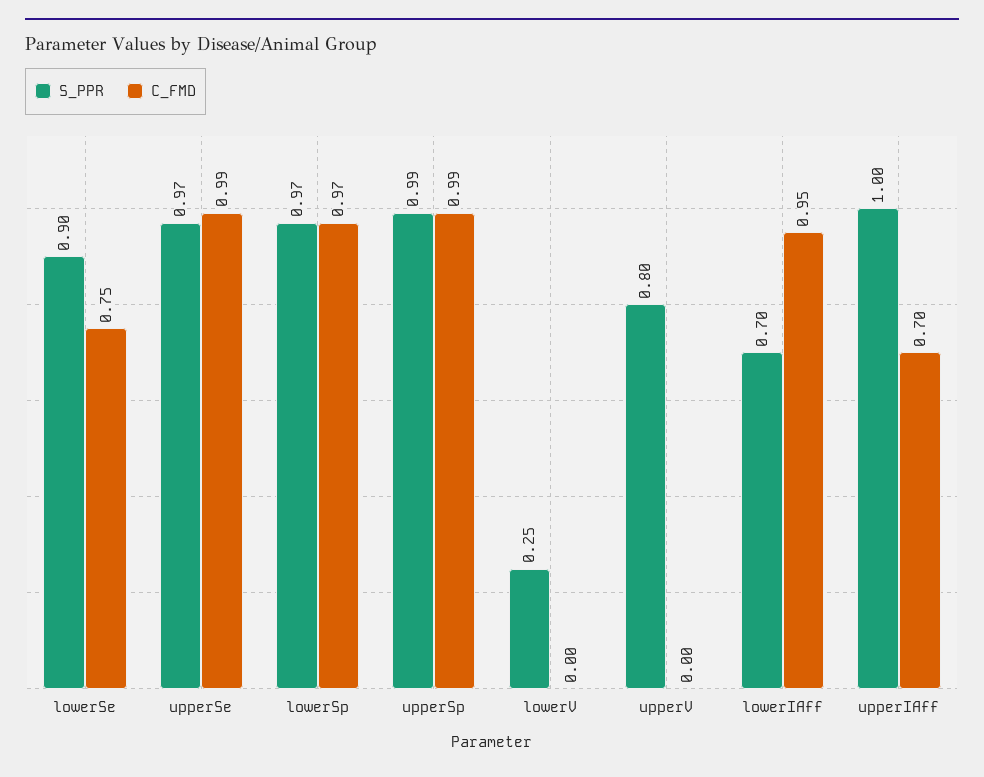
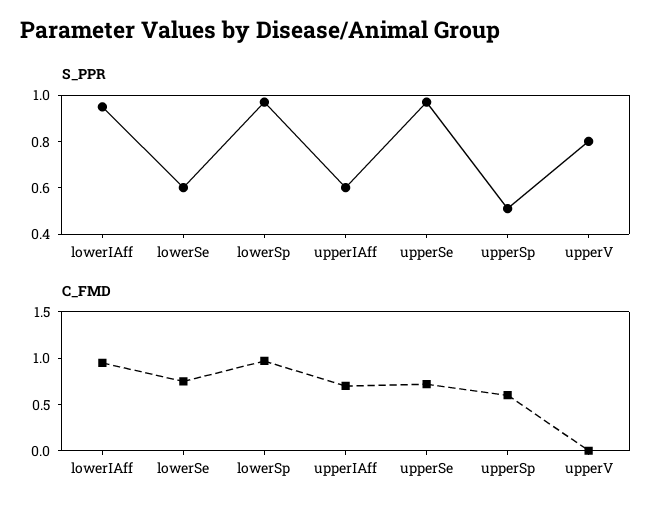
S_PPR, lowerSe: 0.9 -> 0.6
C_FMD, upperSe: 0.99 -> 0.7
S_PPR, upperSp: 0.99 -> 0.5
C_FMD, upperSp: 0.99 -> 0.6
S_PPR, lowerV: 0.25 -> none
C_FMD, lowerV: 0 -> none
S_PPR, lowerIAff: 0.7 -> 0.95
S_PPR, upperIAff: 1 -> 0.6

